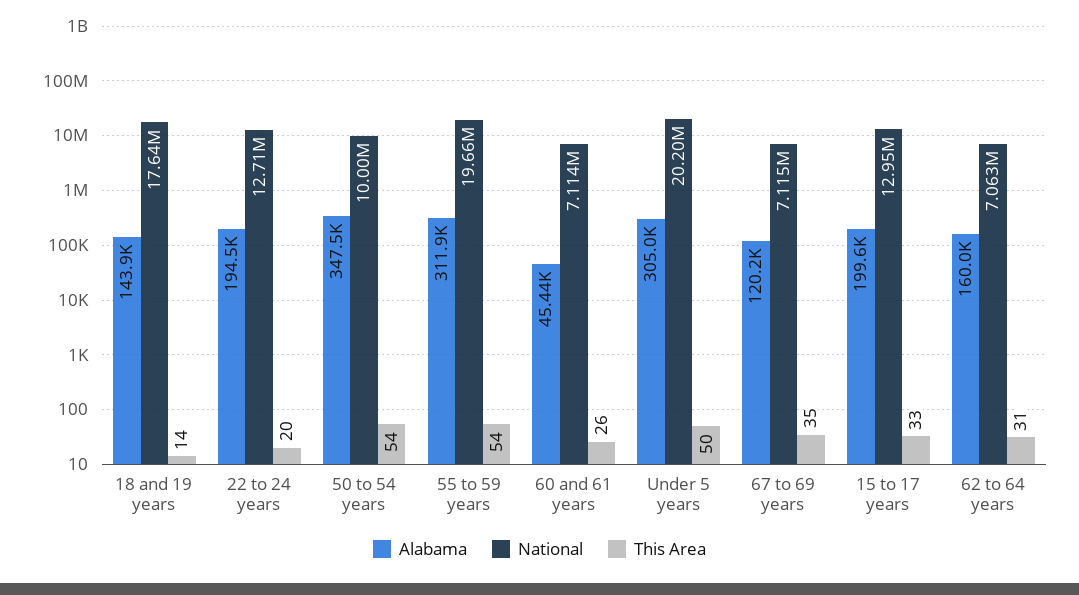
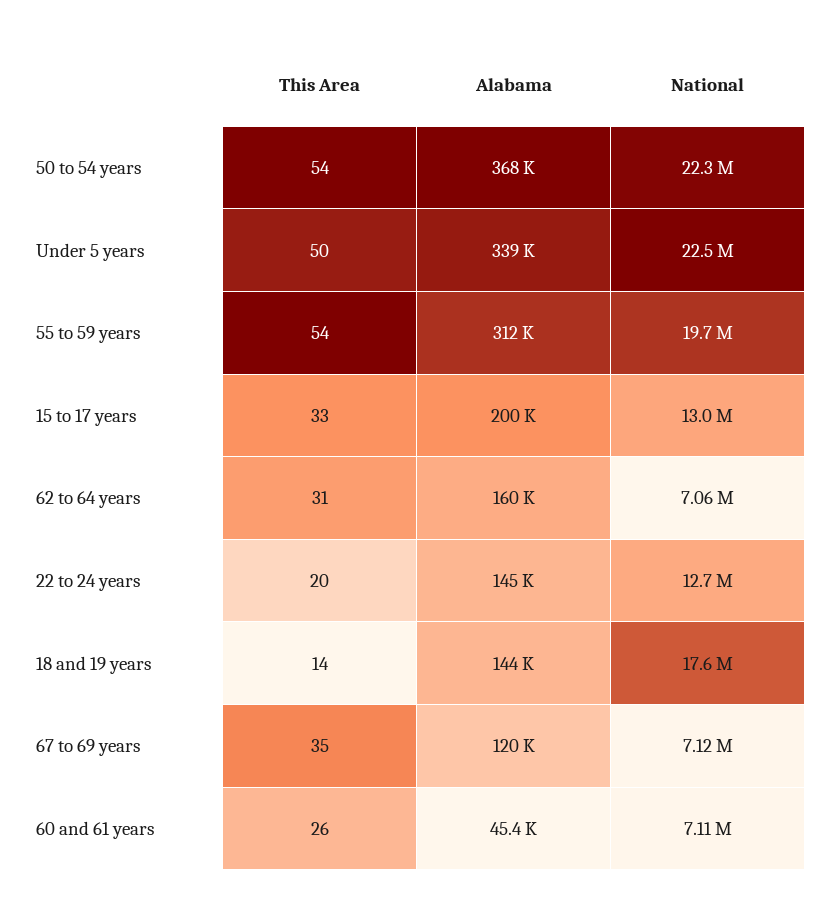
Alabama, 22 to 24 years: 194500 -> 145000
Alabama, 50 to 54 years: 347500 -> 368000
National, 50 to 54 years: 10000000 -> 22300000
Alabama, Under 5 years: 305000 -> 339000
National, Under 5 years: 20200000 -> 22500000

